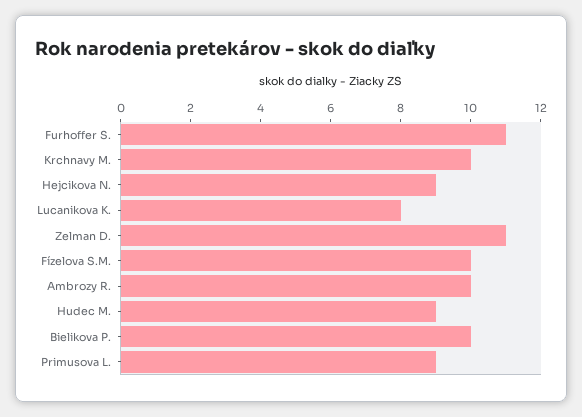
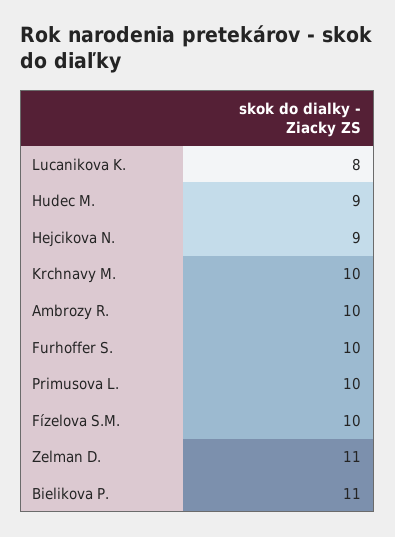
Furhoffer S.: 11 -> 10
Bielikova P.: 10 -> 11
Primusova L.: 9 -> 10

